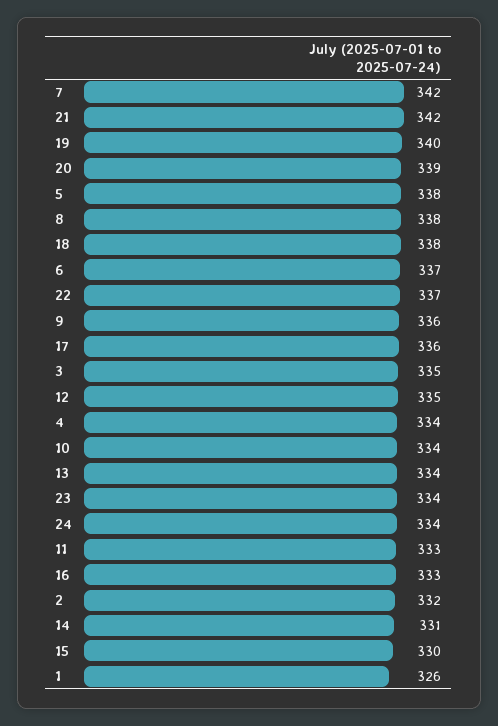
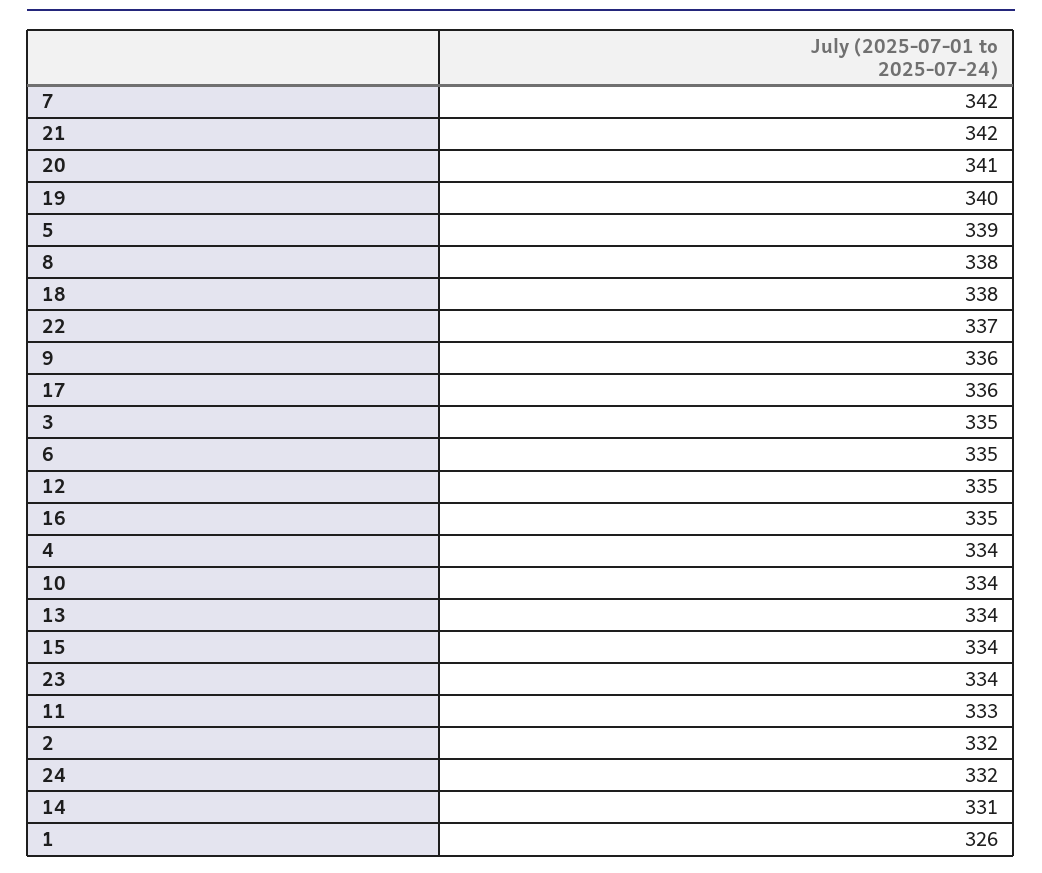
20: 339 -> 341
5: 338 -> 339
6: 337 -> 335
24: 334 -> 332
16: 333 -> 335
15: 330 -> 334

